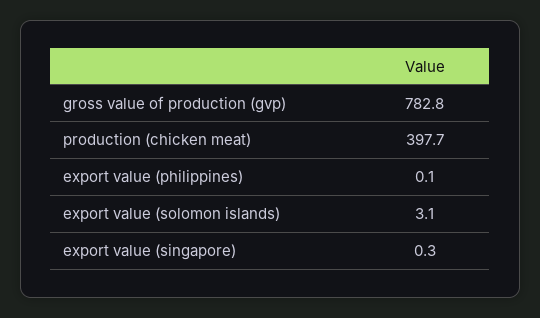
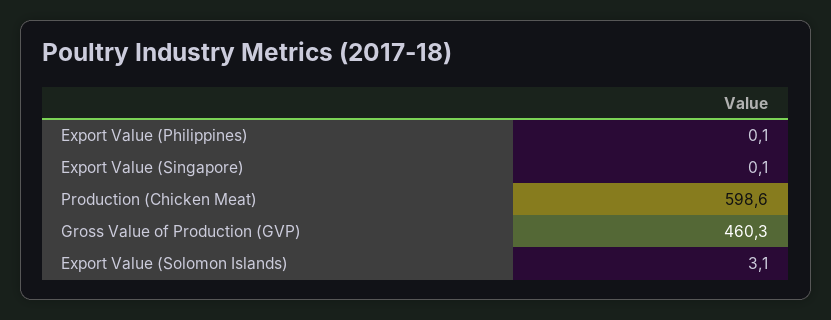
gross value of production (gvp): 782.8 -> 460.3
production (chicken meat): 397.7 -> 598.6
export value (singapore): 0.3 -> 0.1

